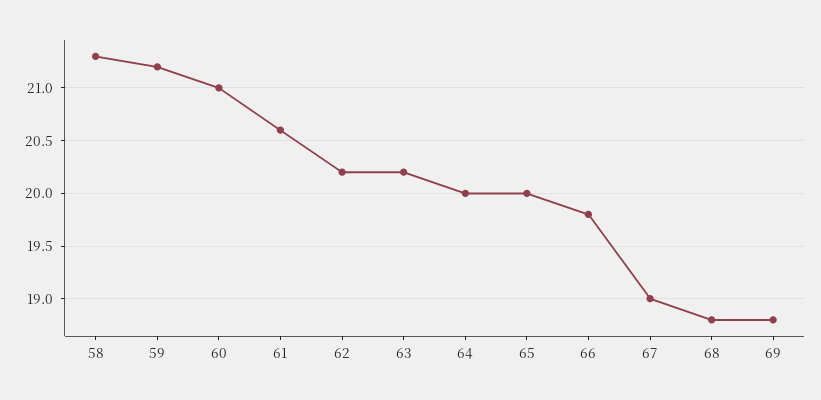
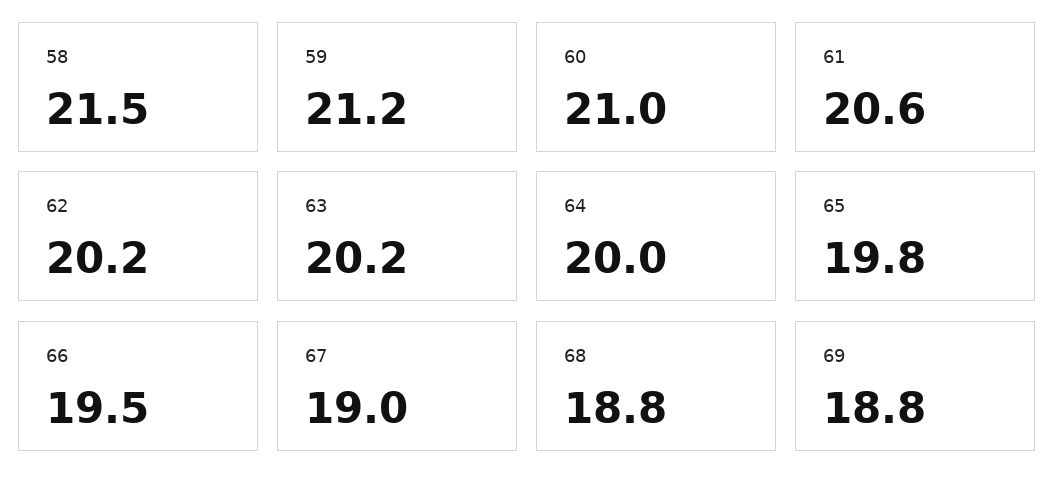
58: 21.3 -> 21.5
65: 20 -> 19.8
66: 19.8 -> 19.5

